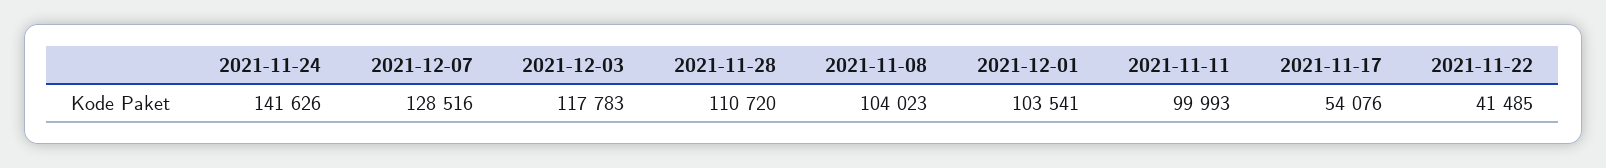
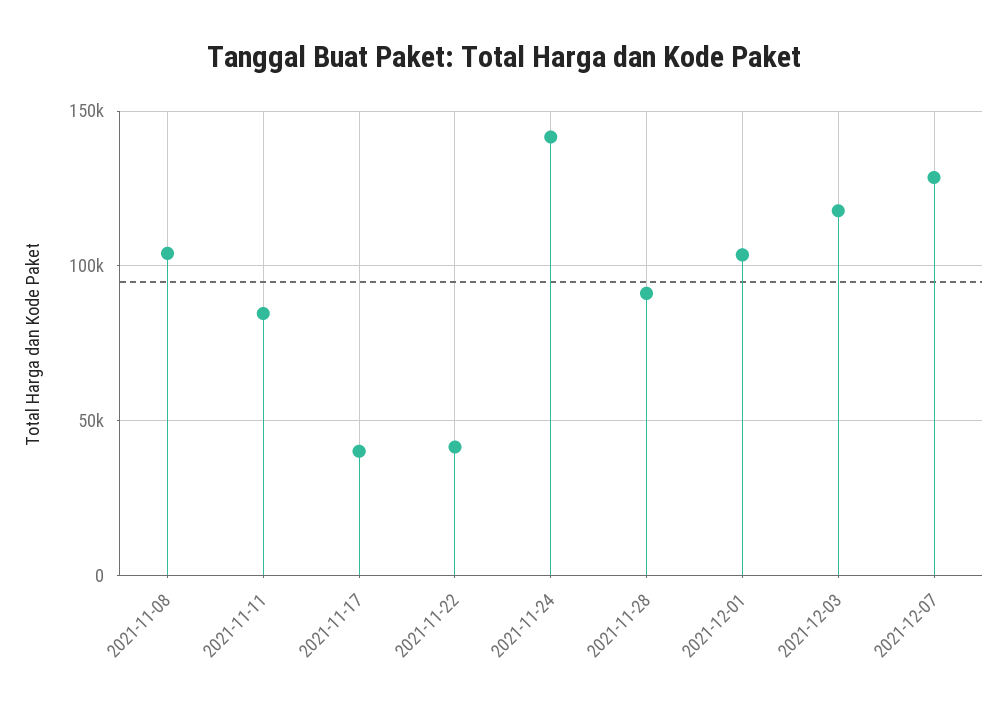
2021-11-28: 110720 -> 90000
2021-11-11: 99993 -> 85000
2021-11-17: 54076 -> 40000

